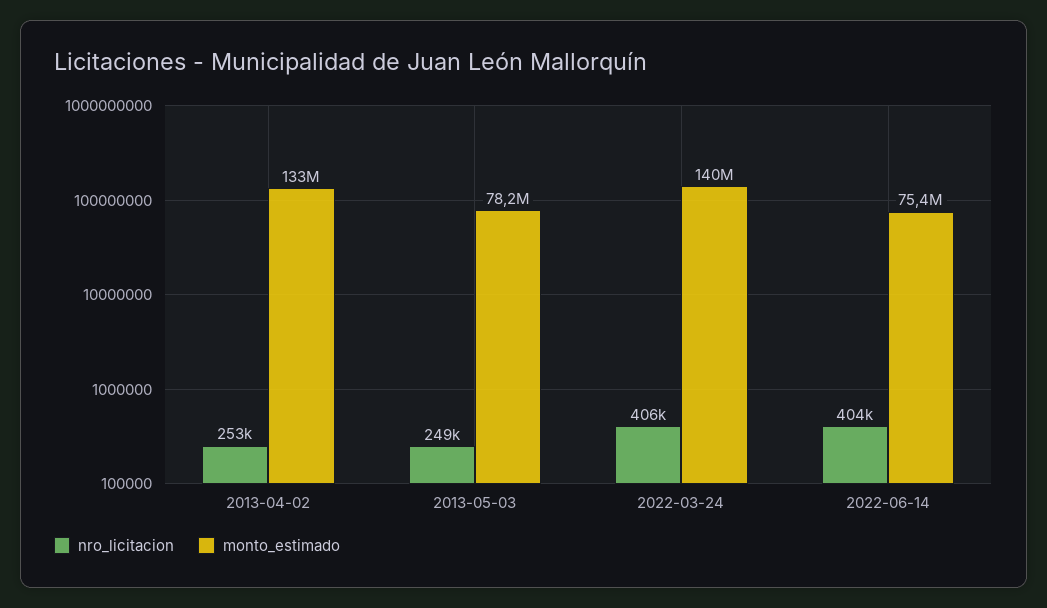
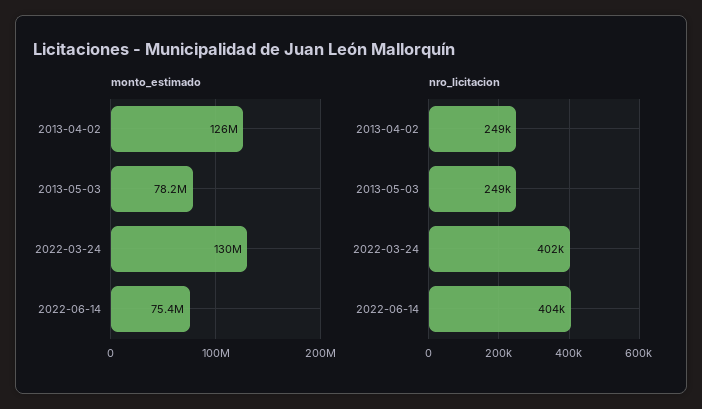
nro_licitacion, 2013-04-02: 253000 -> 249000
monto_estimado, 2013-04-02: 133000000 -> 126000000
nro_licitacion, 2022-03-24: 406000 -> 402000
monto_estimado, 2022-03-24: 140000000 -> 130000000

